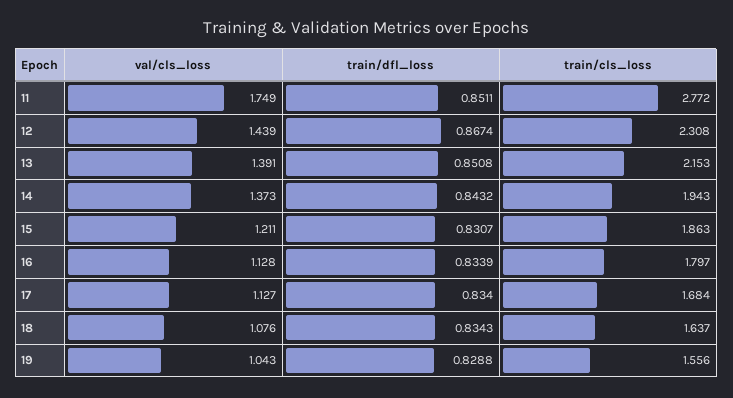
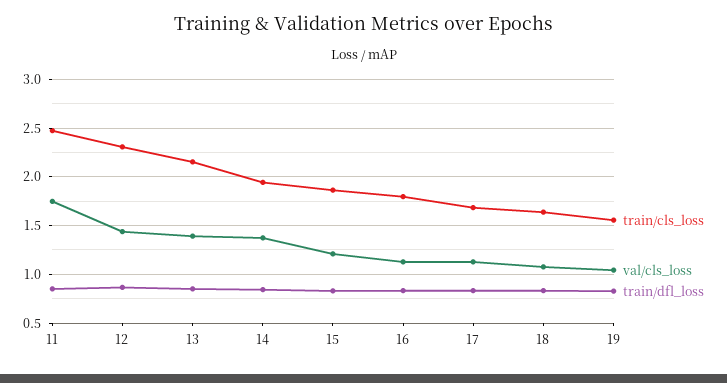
train/cls_loss, 11: 2.772 -> 2.5

